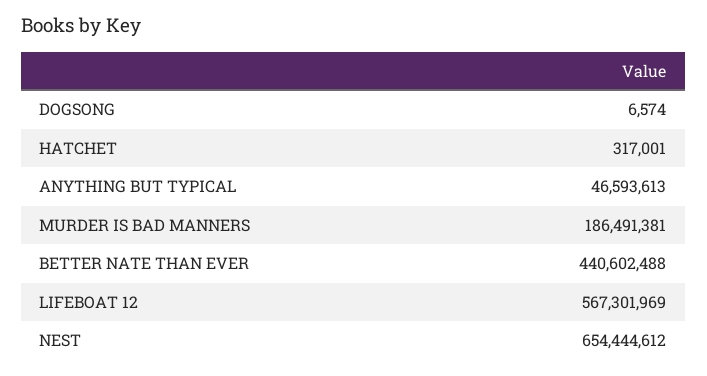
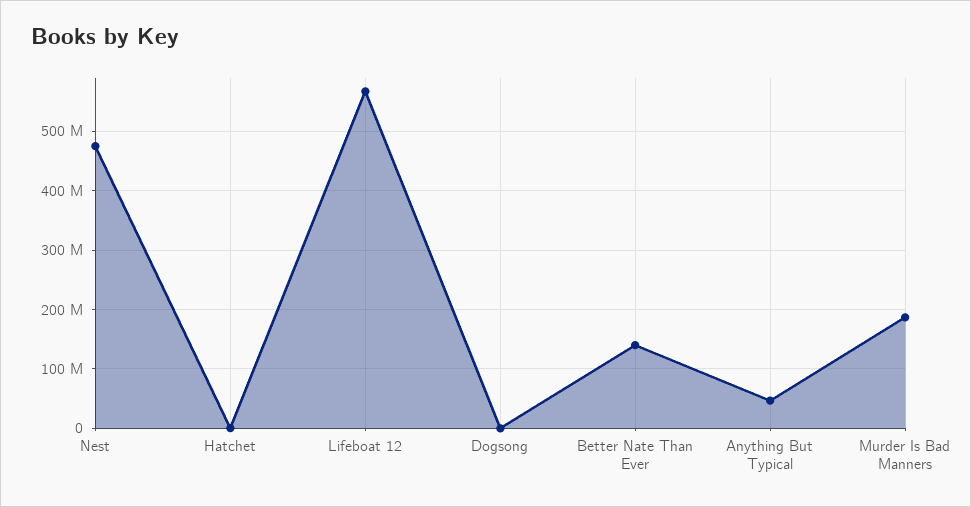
BETTER NATE THAN EVER: 440602488 -> 140000000
NEST: 654444612 -> 480000000

